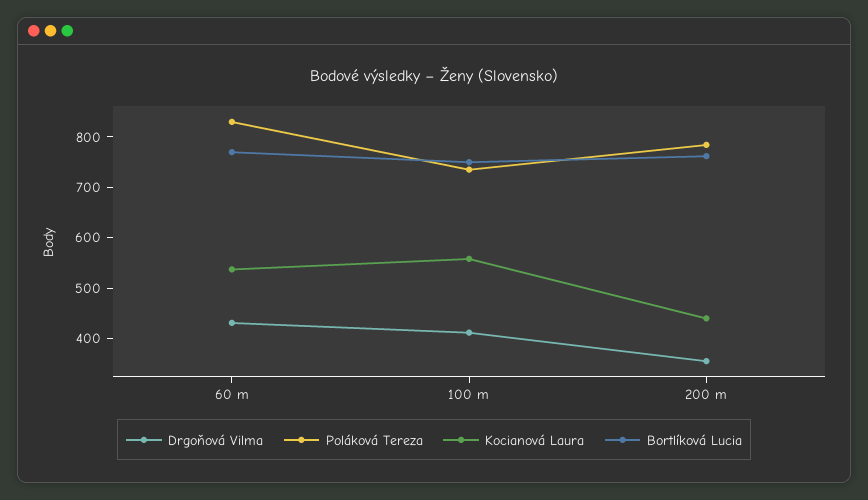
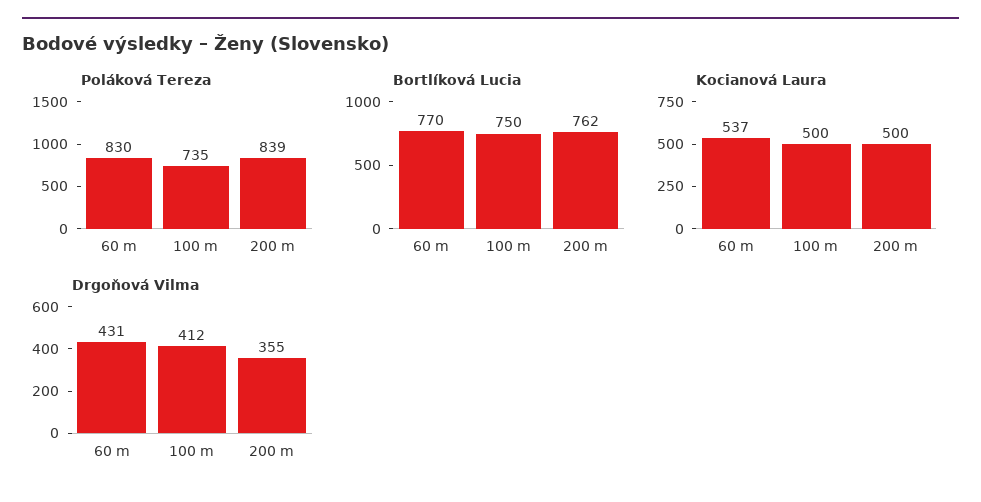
Kocianová Laura, 100 m: 560 -> 500
Poláková Tereza, 200 m: 780 -> 839
Kocianová Laura, 200 m: 440 -> 500

